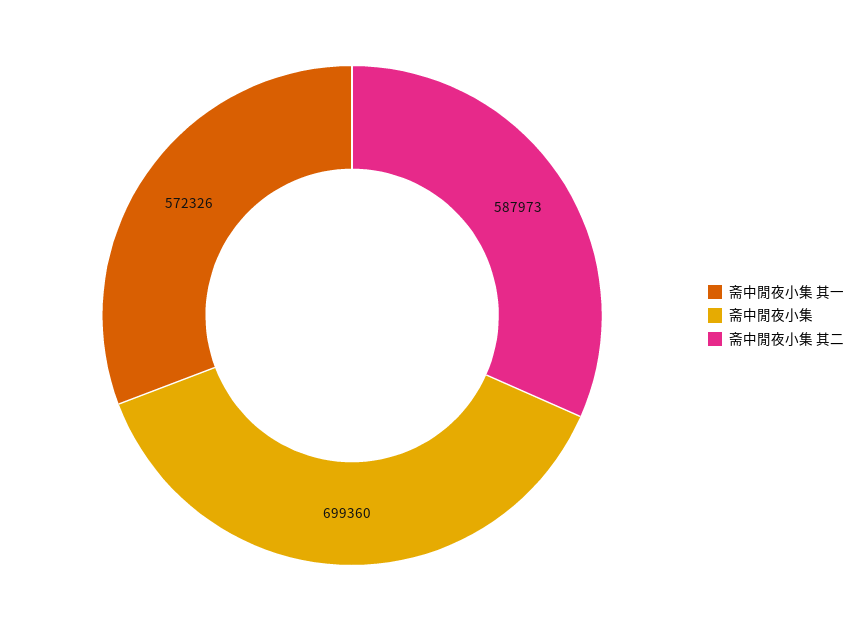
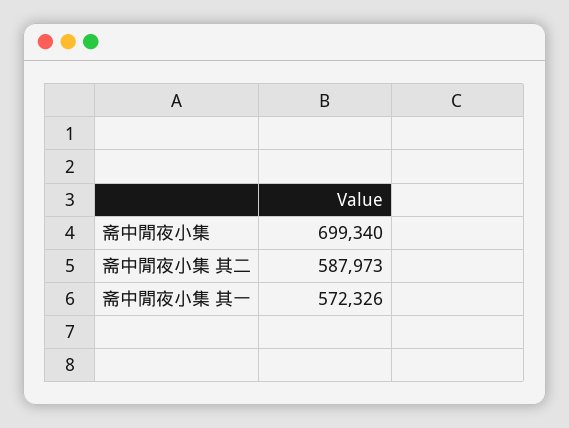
斋中閒夜小集: 699360 -> 699340

